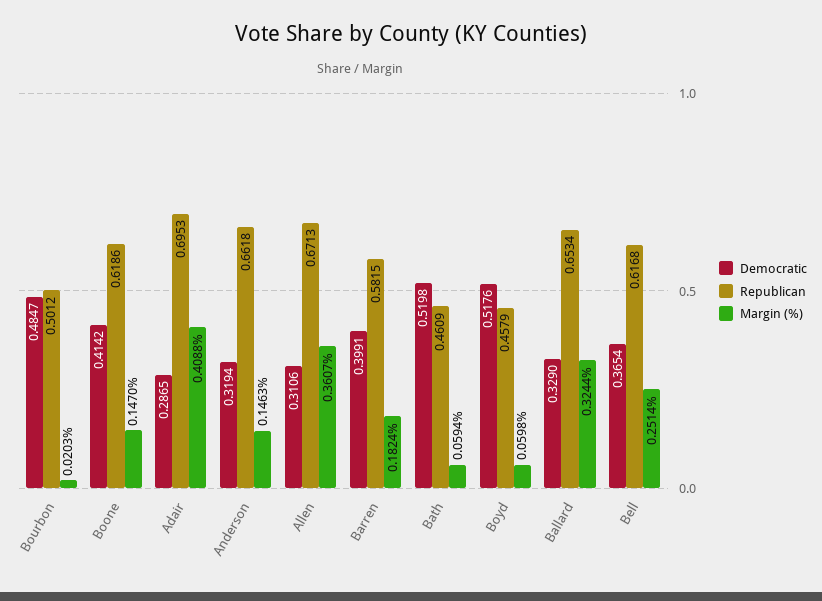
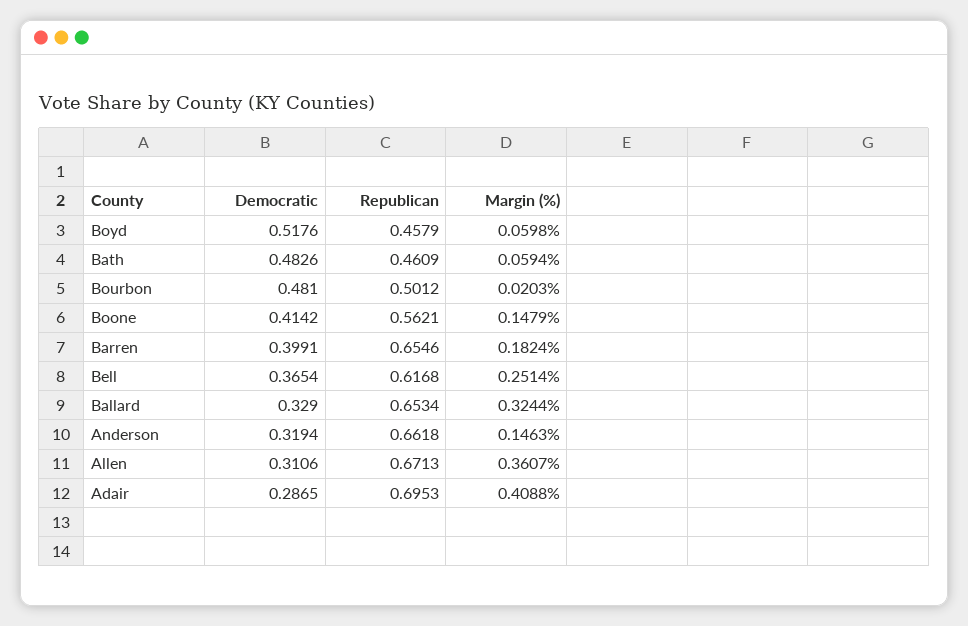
Democratic, Bourbon: 0.4847 -> 0.481
Republican, Boone: 0.6186 -> 0.5621
Margin (%), Boone: 0.147 -> 0.1479
Republican, Barren: 0.5815 -> 0.6546
Democratic, Bath: 0.5198 -> 0.4826

